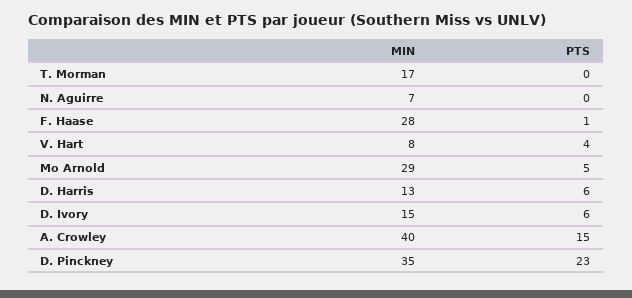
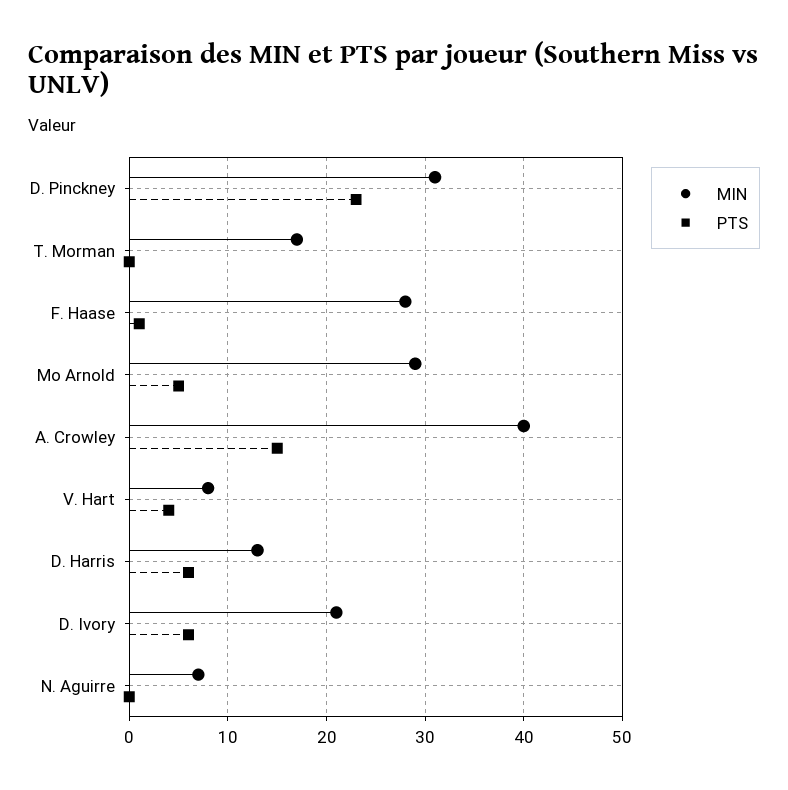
MIN, D. Ivory: 15 -> 21
MIN, D. Pinckney: 35 -> 31

